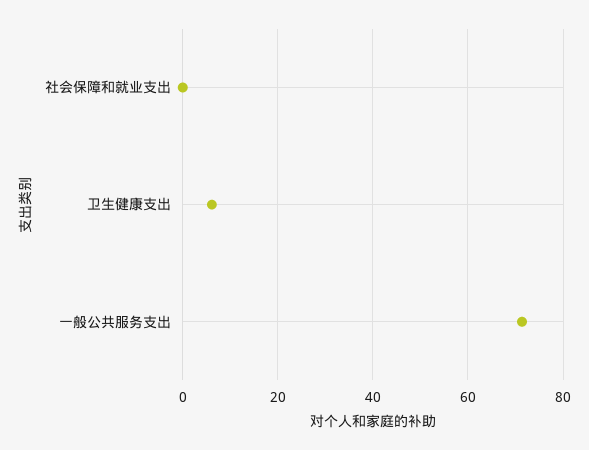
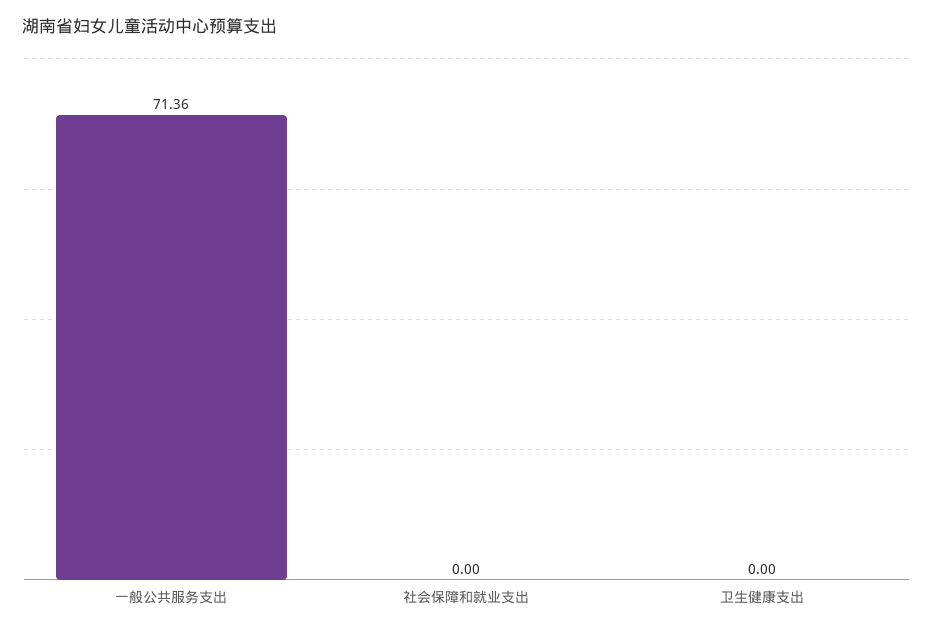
卫生健康支出: 6 -> 0

